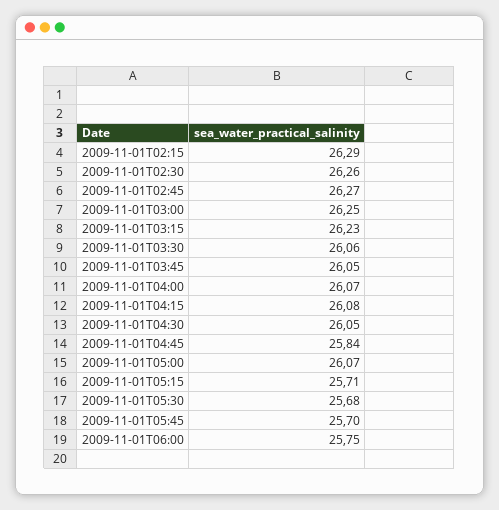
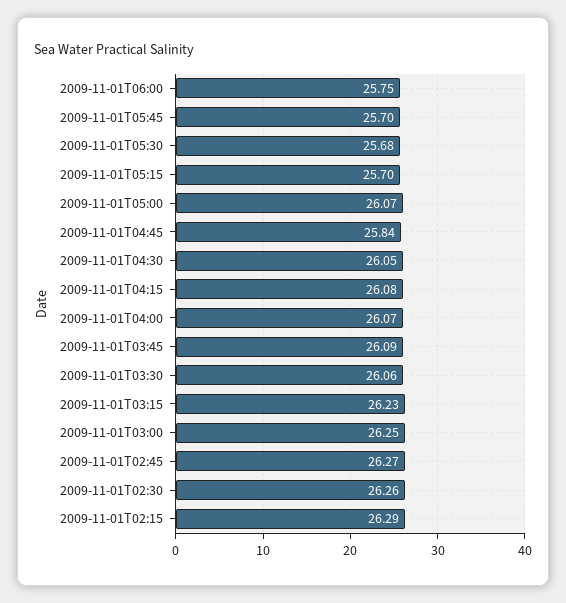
2009-11-01T03:45: 26.05 -> 26.09
2009-11-01T05:15: 25.71 -> 25.7

